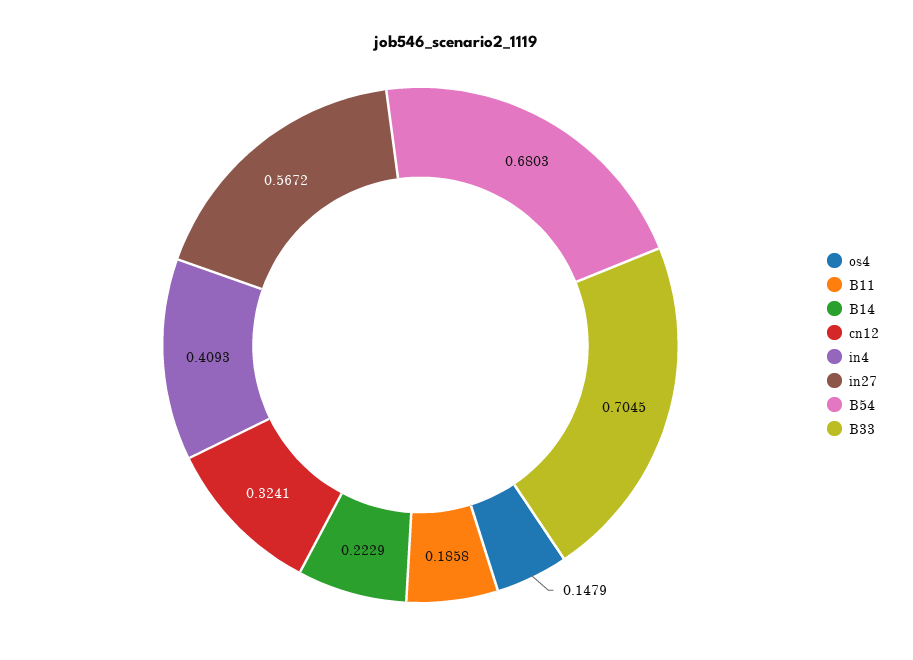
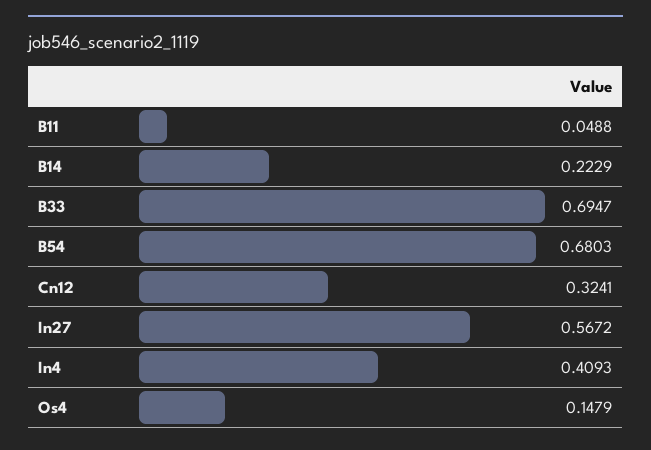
B11: 0.1858 -> 0.0488
B33: 0.7045 -> 0.6947

